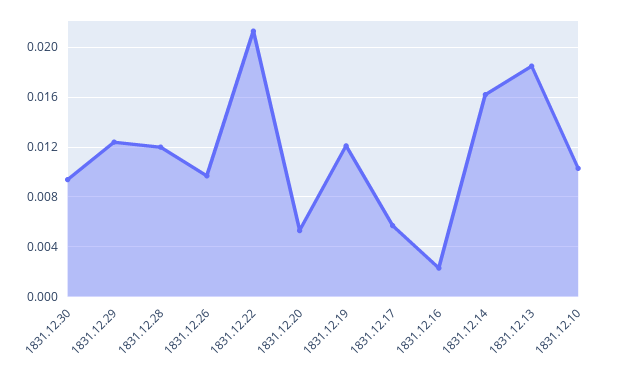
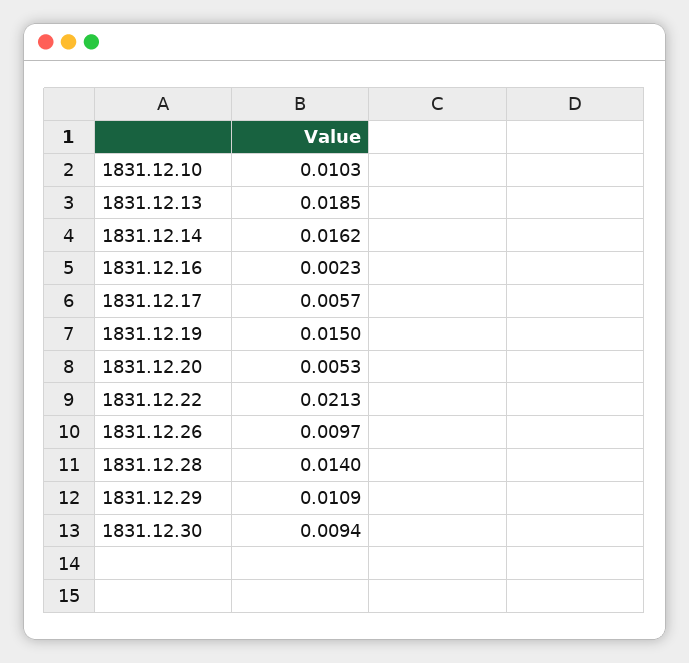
1831.12.29: 0.0125 -> 0.0109
1831.12.28: 0.012 -> 0.014
1831.12.19: 0.012 -> 0.015

